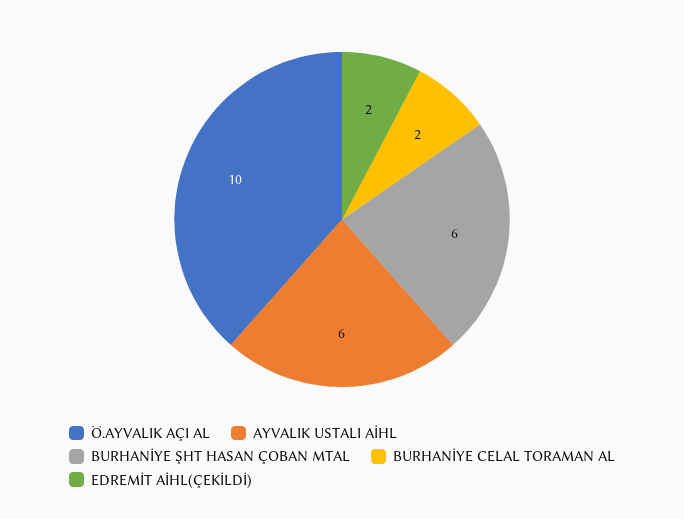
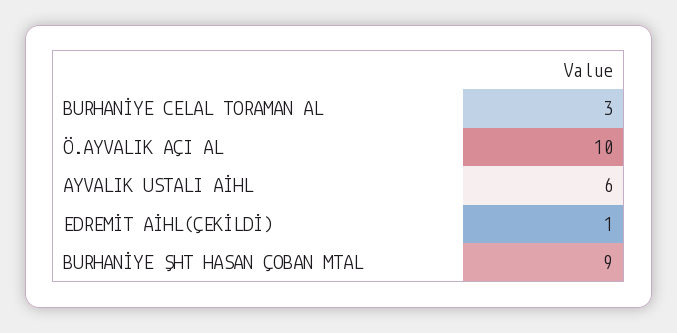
BURHANİYE ŞHT HASAN ÇOBAN MTAL: 6 -> 9
BURHANİYE CELAL TORAMAN AL: 2 -> 3
EDREMİT AİHL(ÇEKİLDİ): 2 -> 1

